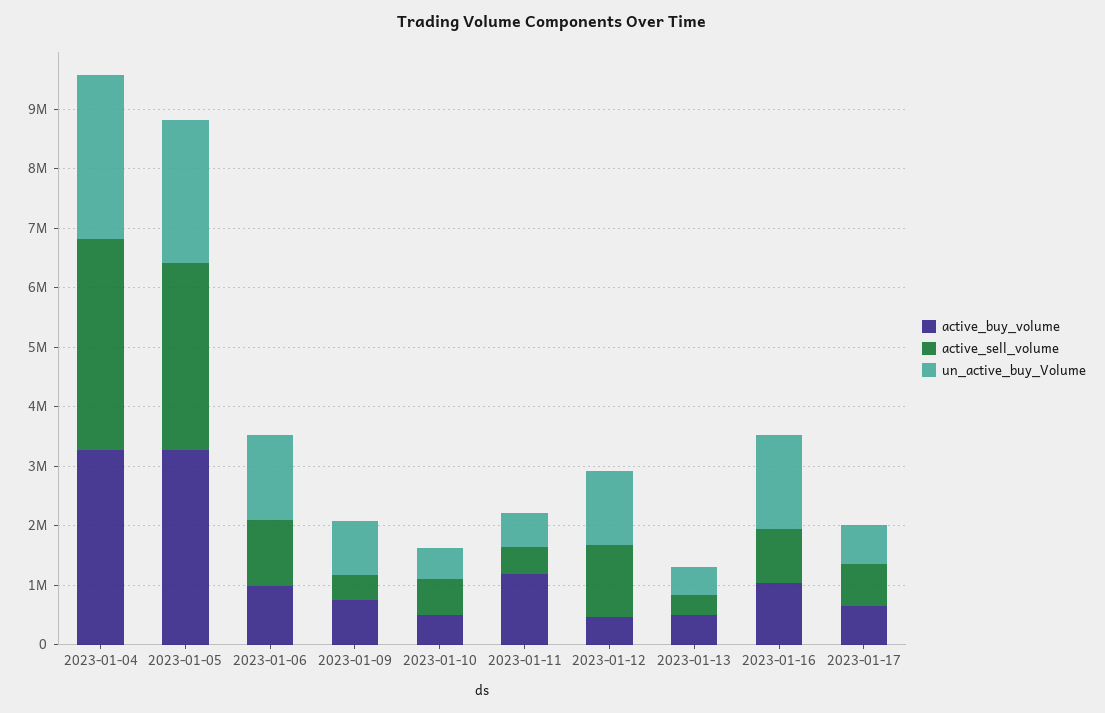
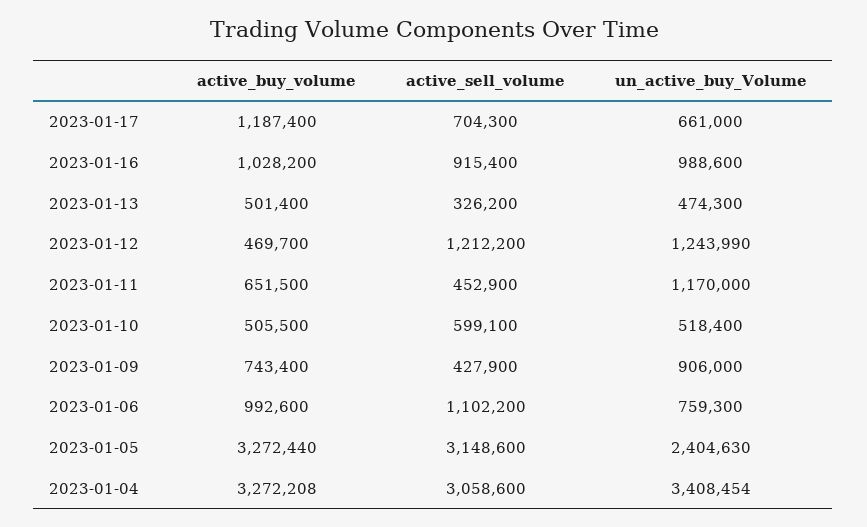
active_sell_volume, 2023-01-04: 3600000 -> 3058600
un_active_buy_Volume, 2023-01-04: 2800000 -> 3408454
un_active_buy_Volume, 2023-01-06: 1400000 -> 759300
active_buy_volume, 2023-01-11: 1200000 -> 651500
un_active_buy_Volume, 2023-01-11: 600000 -> 1170000
un_active_buy_Volume, 2023-01-16: 1600000 -> 988600
active_buy_volume, 2023-01-17: 600000 -> 1187400

